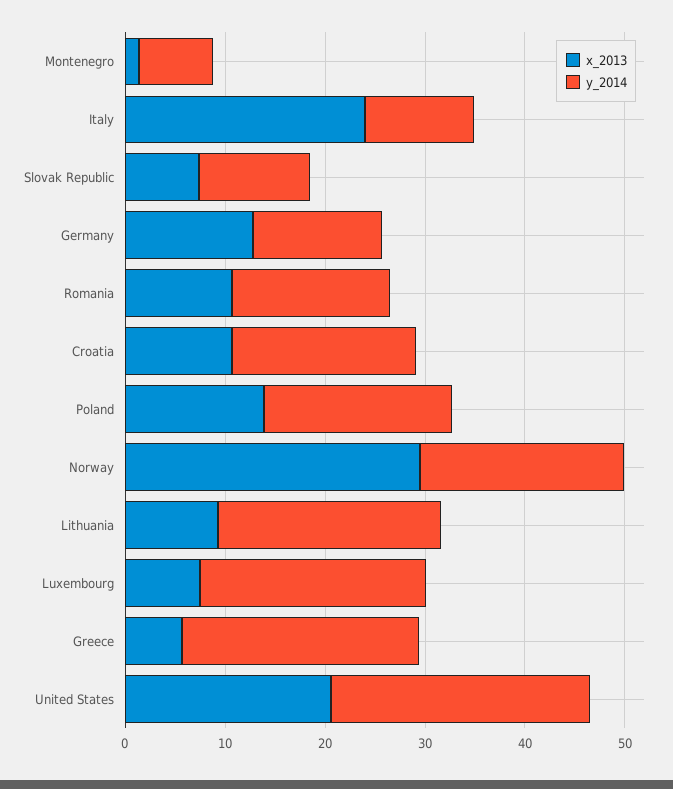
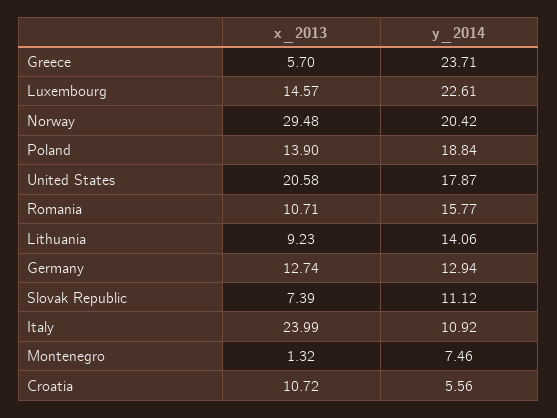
y_2014, Croatia: 18 -> 5.56
y_2014, Lithuania: 22 -> 14.06
x_2013, Luxembourg: 8 -> 14.57
y_2014, United States: 26 -> 17.87

